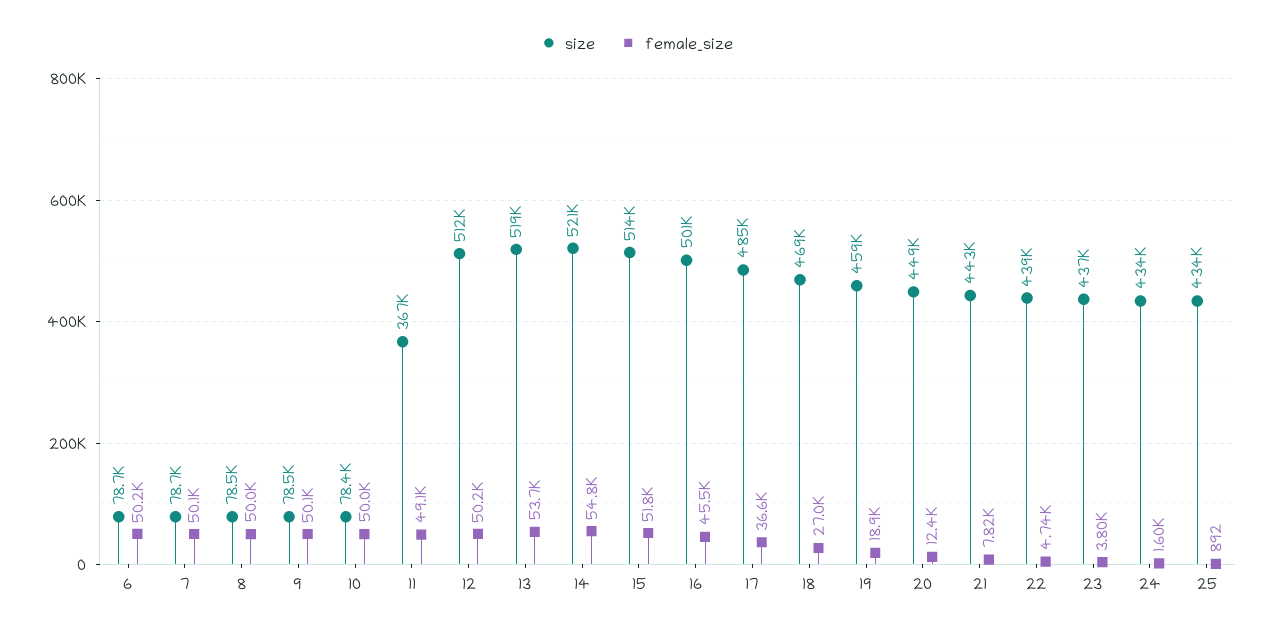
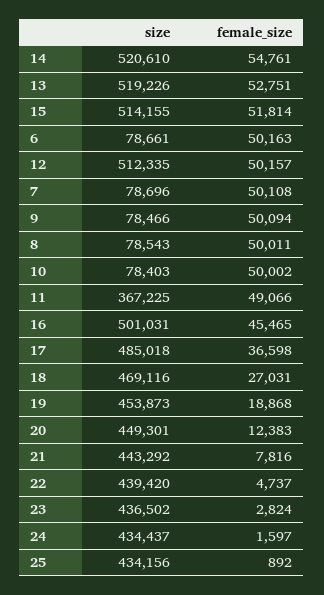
female_size, 13: 53700 -> 52751
size, 19: 459000 -> 453873
female_size, 23: 3800 -> 2824

